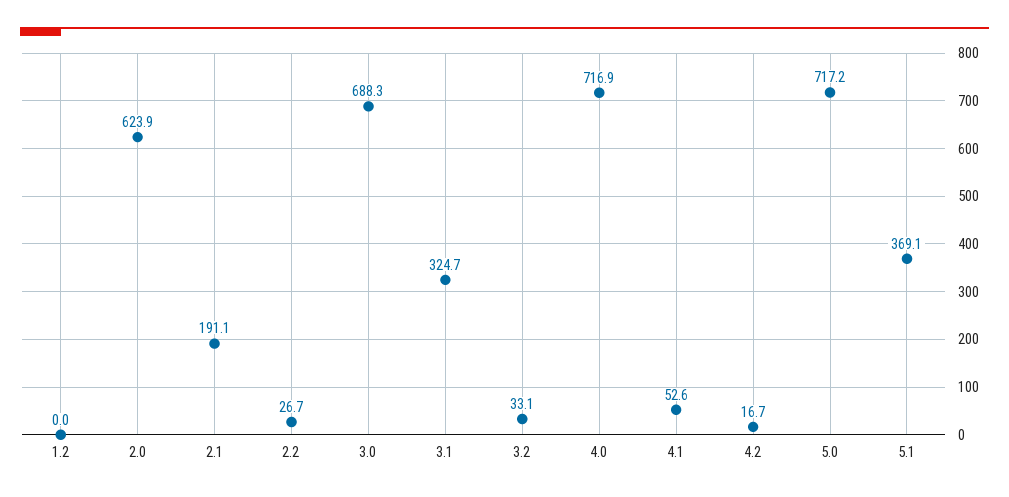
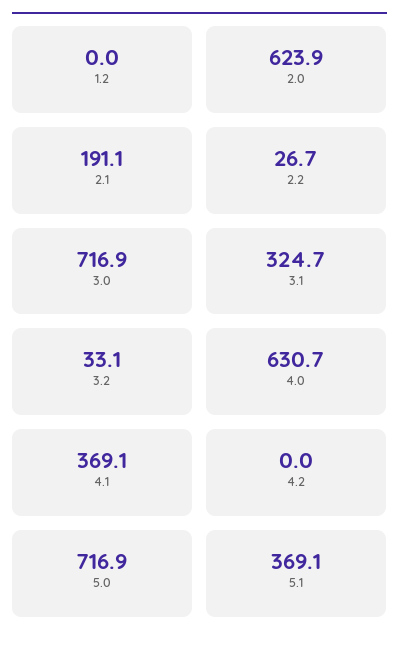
3.0: 688.3 -> 716.9
4.0: 716.9 -> 630.7
4.1: 52.6 -> 369.1
4.2: 16.7 -> 0
5.0: 717.2 -> 716.9

